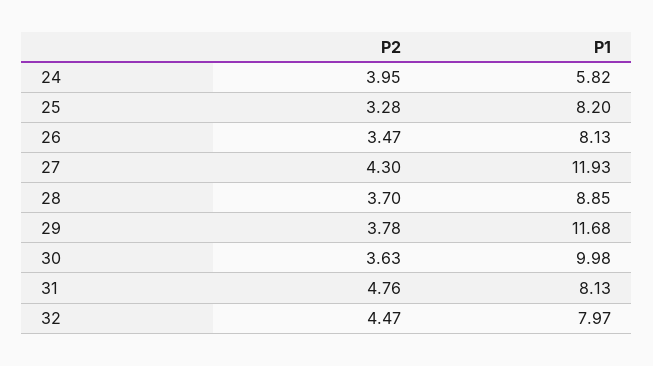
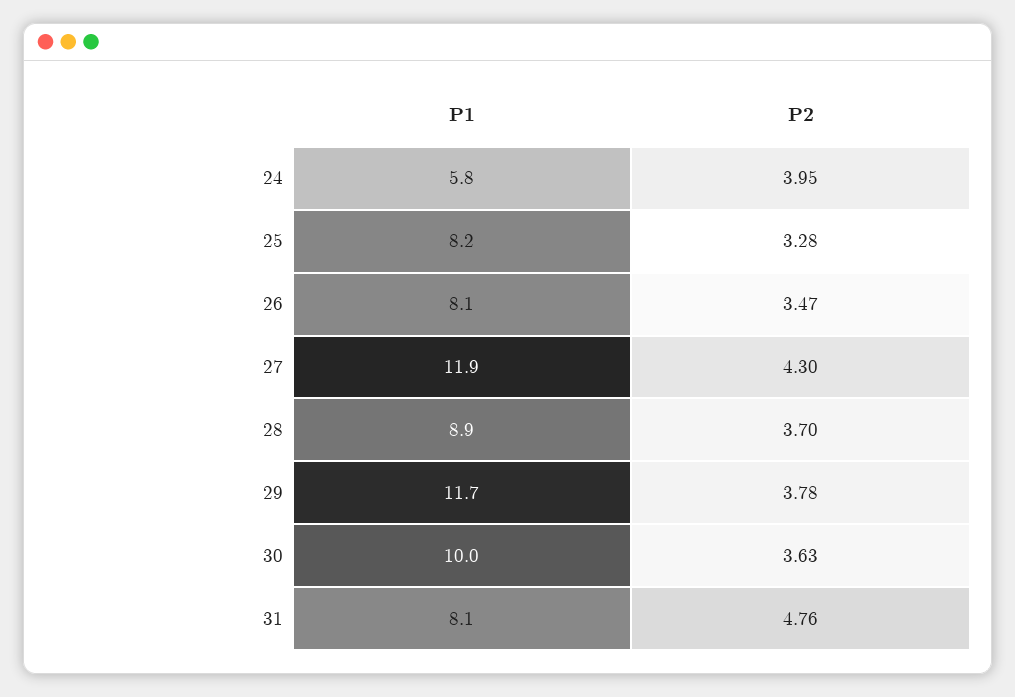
P2, 32: 4.47 -> none
P1, 32: 7.97 -> none

